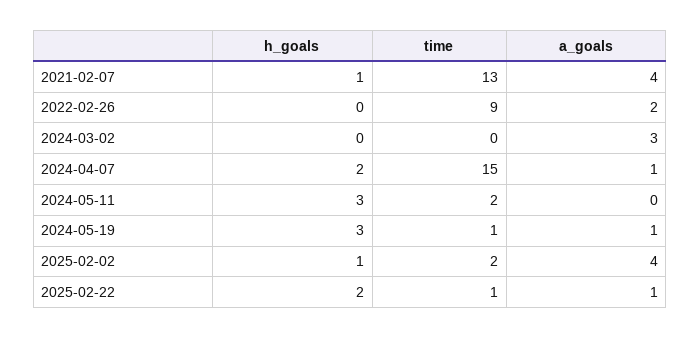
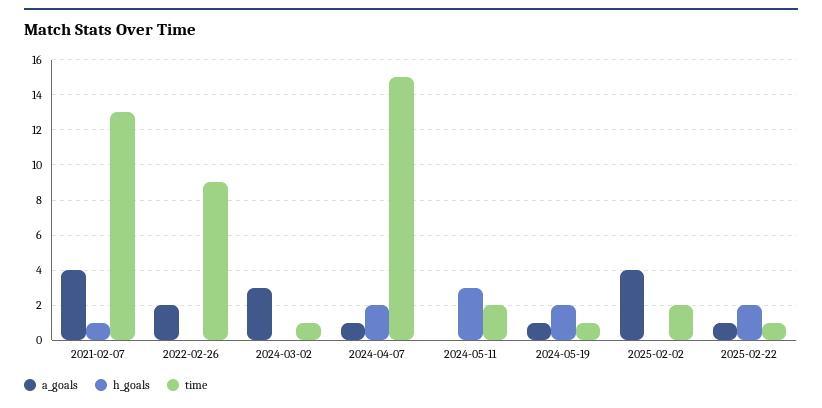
time, 2024-03-02: 0 -> 1
h_goals, 2024-05-19: 3 -> 2
h_goals, 2025-02-02: 1 -> 0

